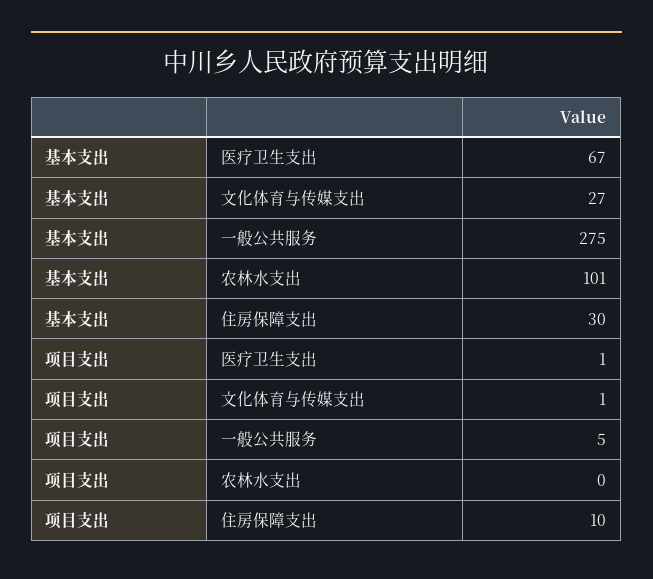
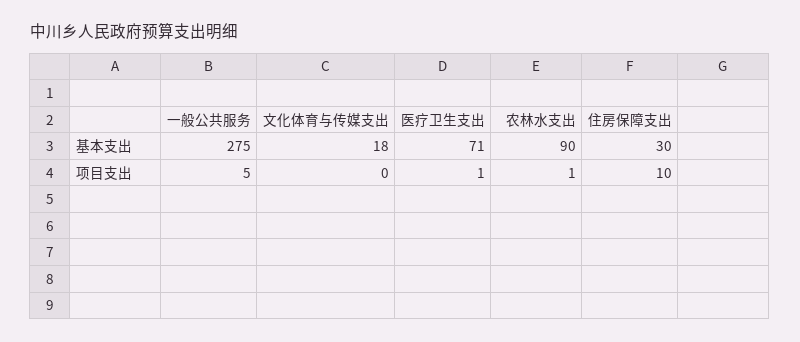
基本支出, 医疗卫生支出: 67 -> 71
基本支出, 文化体育与传媒支出: 27 -> 18
基本支出, 农林水支出: 101 -> 90
项目支出, 文化体育与传媒支出: 1 -> 0
项目支出, 农林水支出: 0 -> 1

